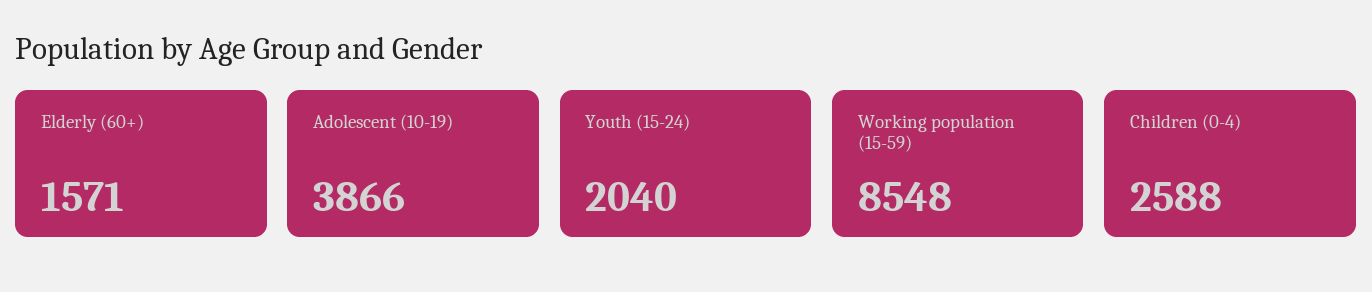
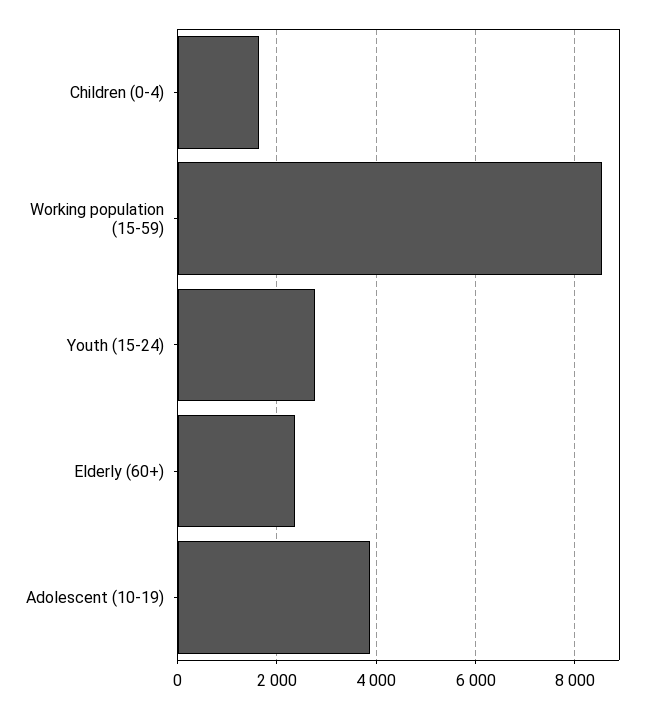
Elderly (60+): 1571 -> 2400
Youth (15-24): 2040 -> 2800
Children (0-4): 2588 -> 1600

